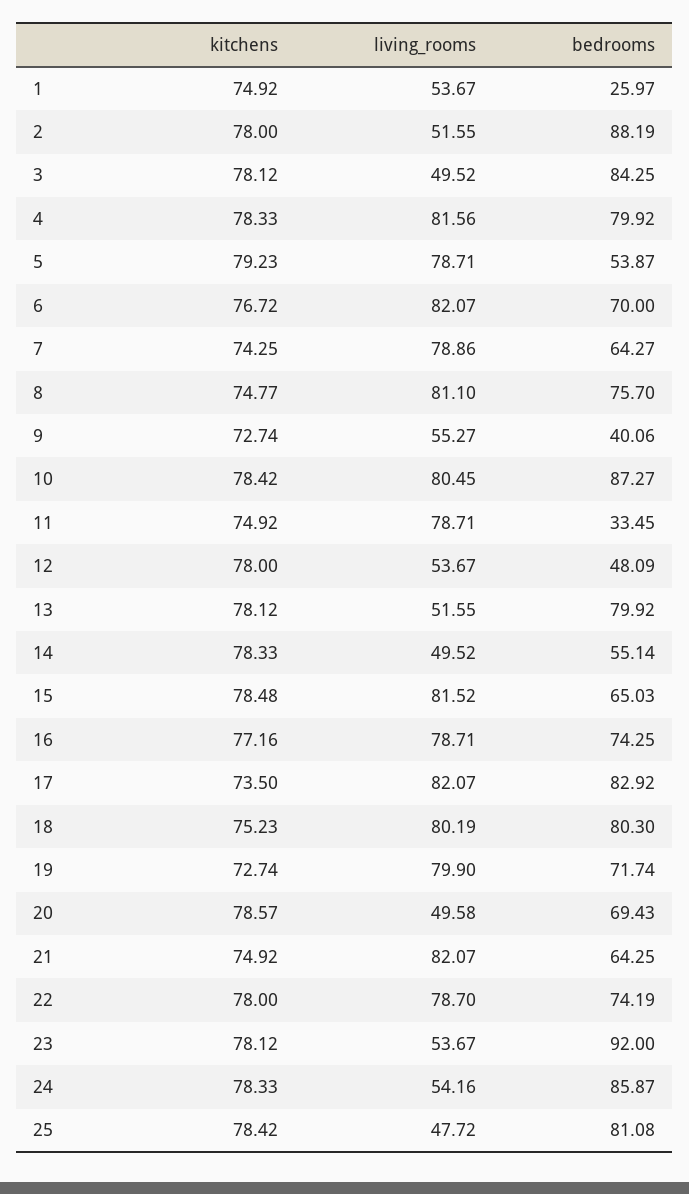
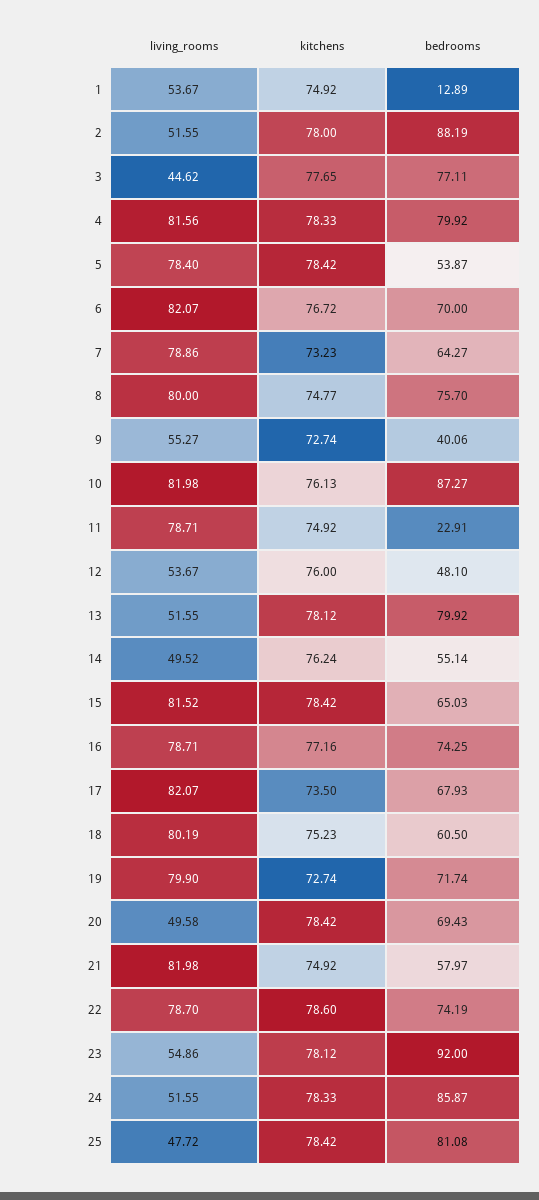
bedrooms, 1: 25.97 -> 12.89
kitchens, 3: 78.12 -> 77.65
living_rooms, 3: 49.52 -> 44.62
bedrooms, 3: 84.25 -> 77.11
kitchens, 5: 79.23 -> 78.42
living_rooms, 5: 78.71 -> 78.4
kitchens, 7: 74.25 -> 73.23
living_rooms, 8: 81.1 -> 80
kitchens, 10: 78.42 -> 76.13
living_rooms, 10: 80.45 -> 81.98
bedrooms, 11: 33.45 -> 22.91
kitchens, 12: 78 -> 76
bedrooms, 12: 48.09 -> 48.1
kitchens, 14: 78.33 -> 76.24
kitchens, 15: 78.48 -> 78.42
bedrooms, 17: 82.92 -> 67.93
bedrooms, 18: 80.3 -> 60.5
kitchens, 20: 78.57 -> 78.42
living_rooms, 21: 82.07 -> 81.98
bedrooms, 21: 64.25 -> 57.97
kitchens, 22: 78 -> 78.6
living_rooms, 23: 53.67 -> 54.86
living_rooms, 24: 54.16 -> 51.55

